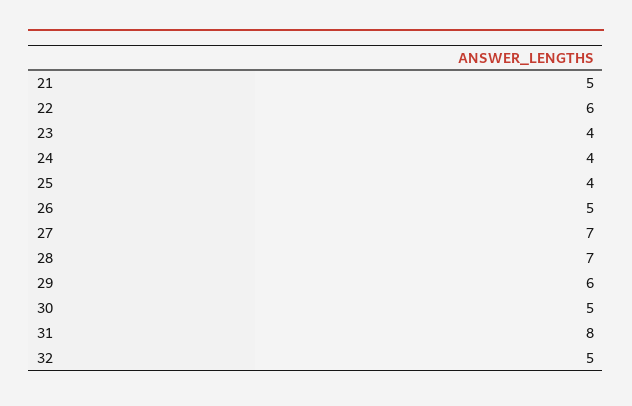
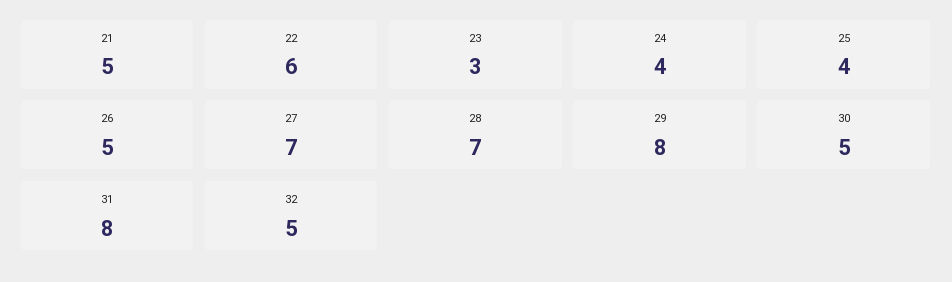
23: 4 -> 3
29: 6 -> 8

